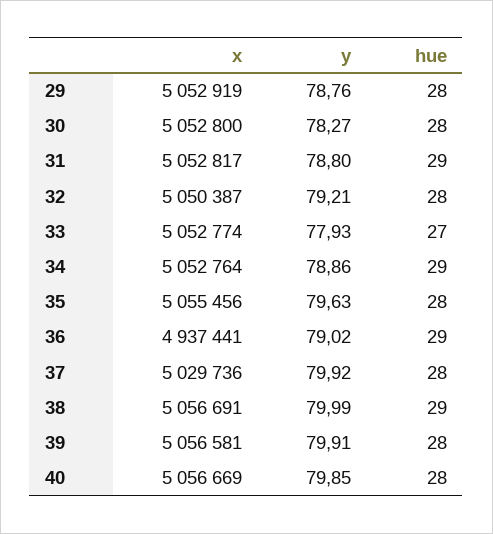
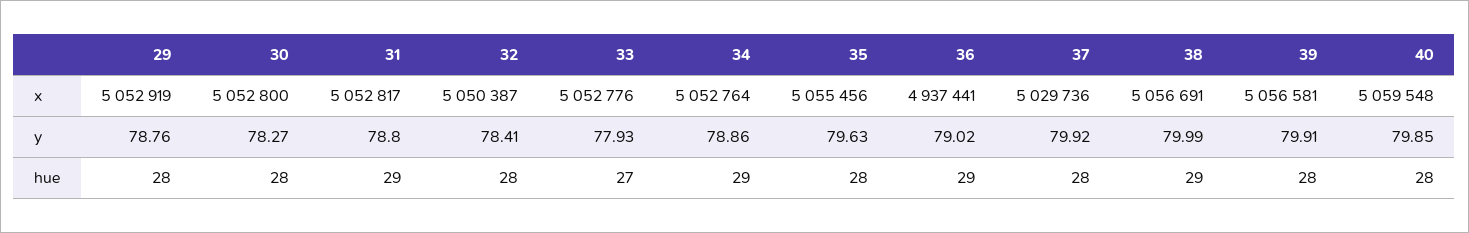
y, 32: 79.21 -> 78.41
x, 33: 5052774 -> 5052776
x, 40: 5056669 -> 5059548

